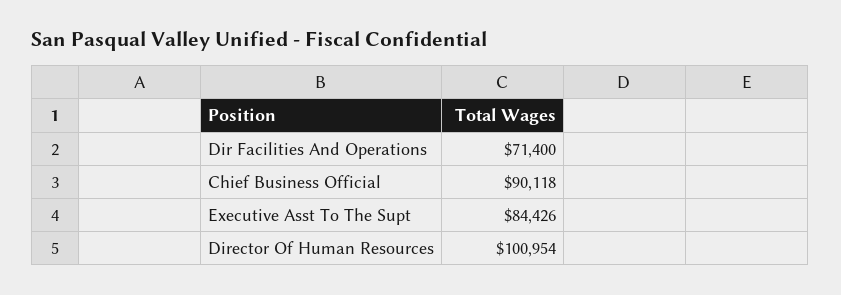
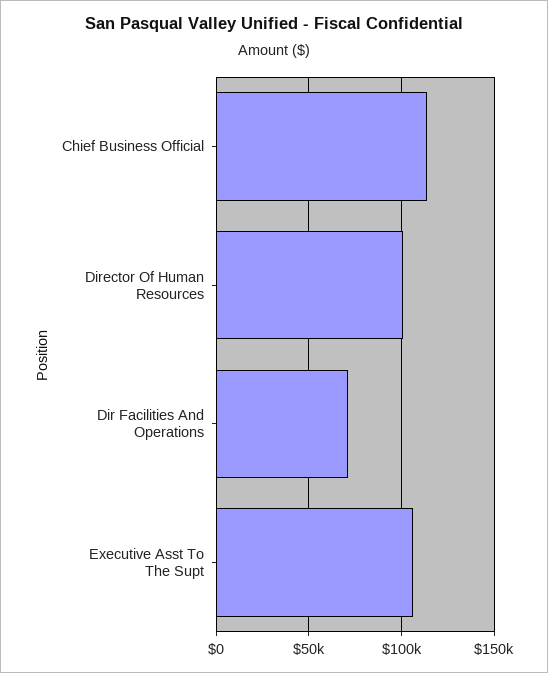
Chief Business Official: 90118 -> 115000
Executive Asst To The Supt: 84426 -> 105000

